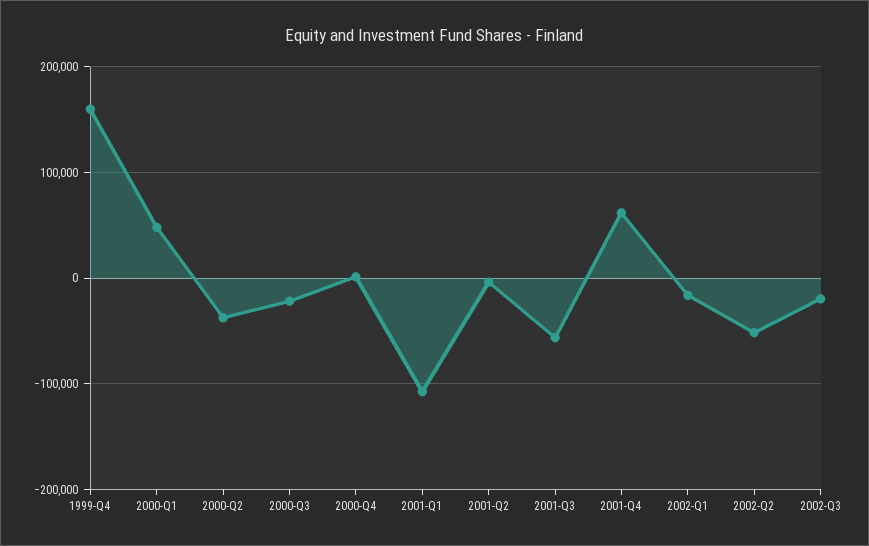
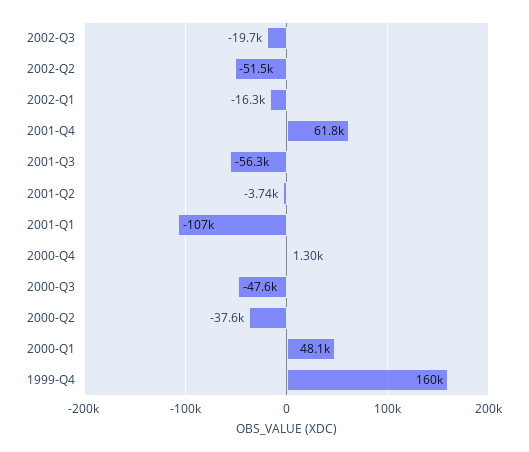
2000-Q3: -20000 -> -47600

